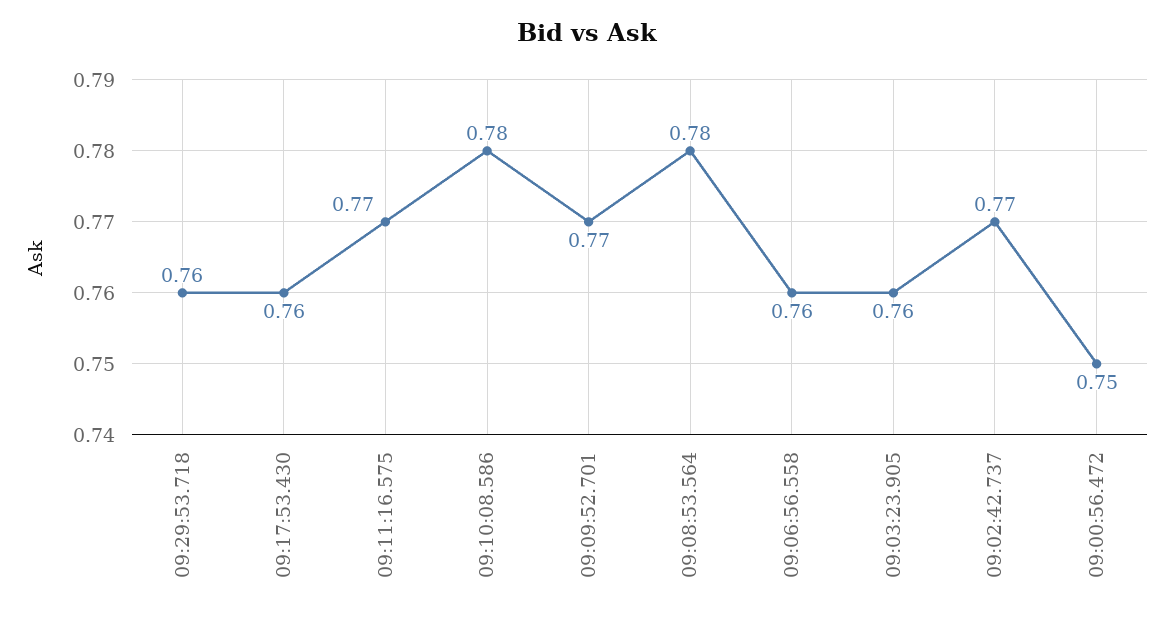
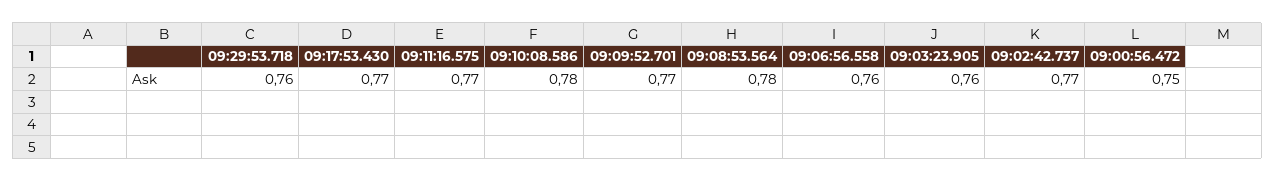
09:17:53.430: 0.76 -> 0.77

